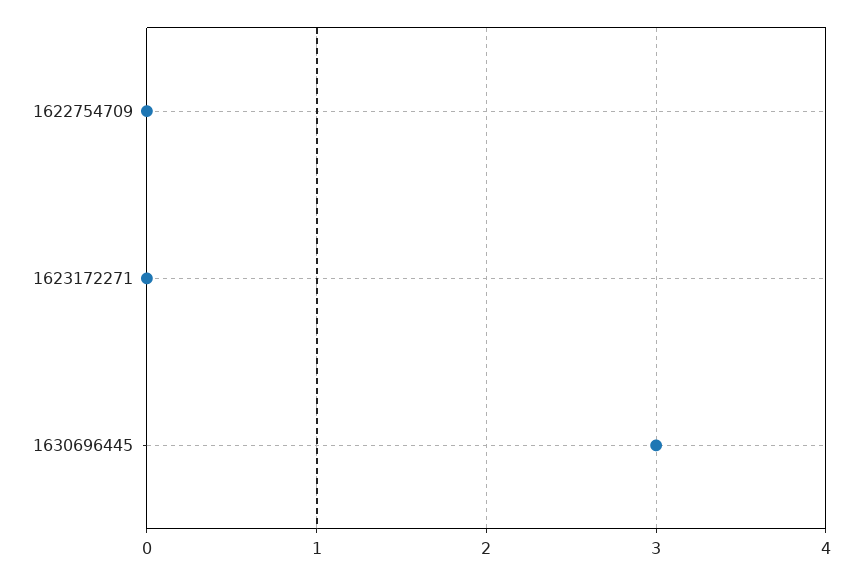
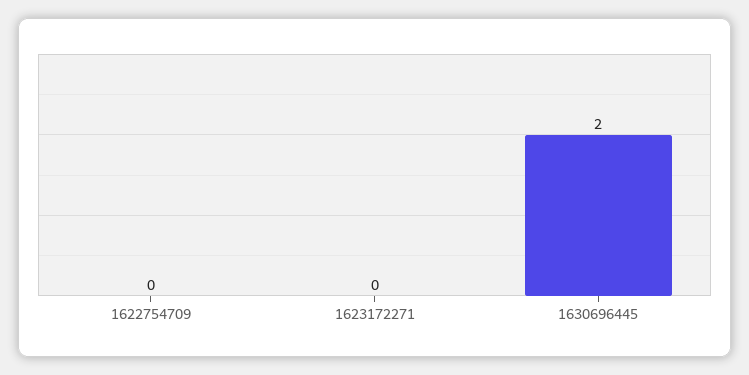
1630696445: 3 -> 2

